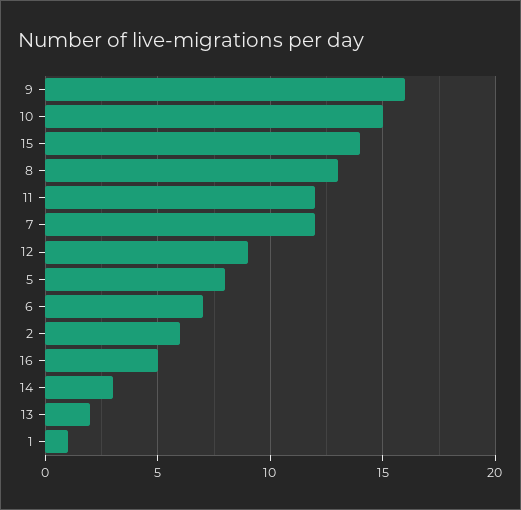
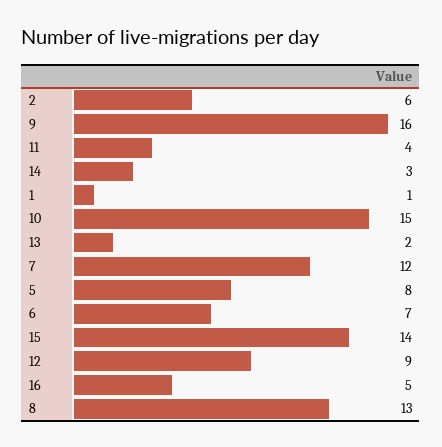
11: 12 -> 4

